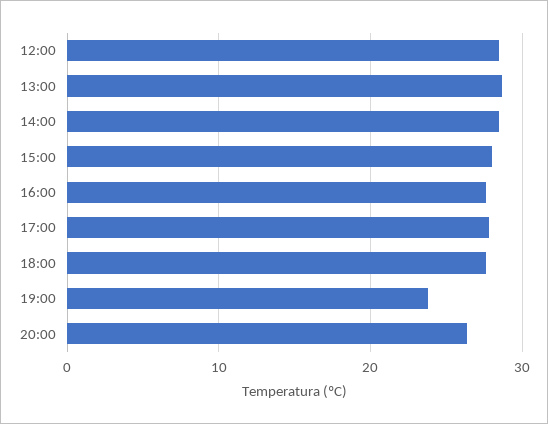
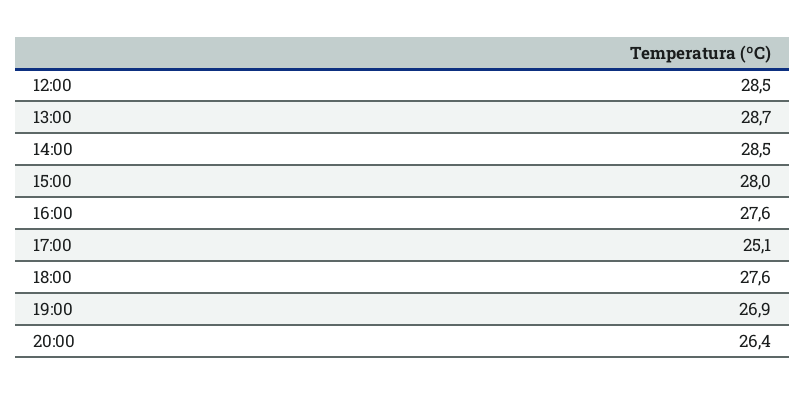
17:00: 28 -> 25.1
19:00: 24 -> 26.9

